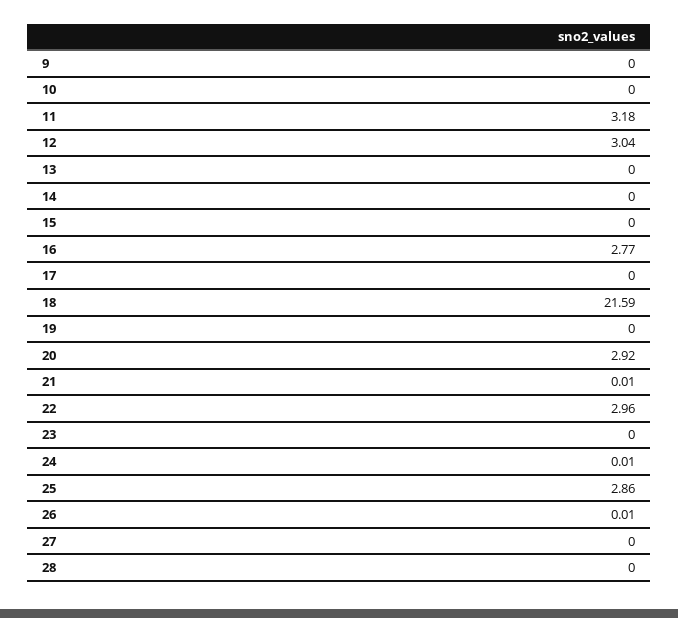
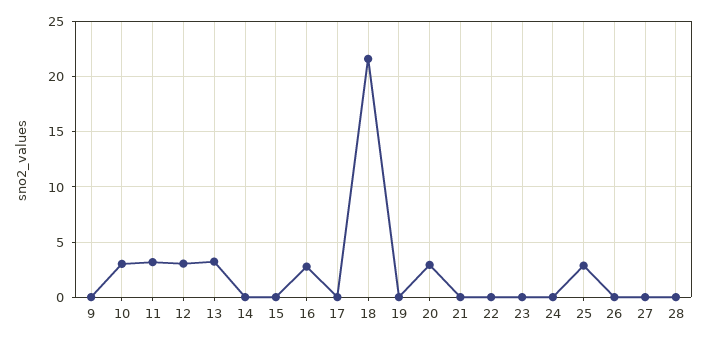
10: 0 -> 3
13: 0 -> 3
22: 2.96 -> 0

